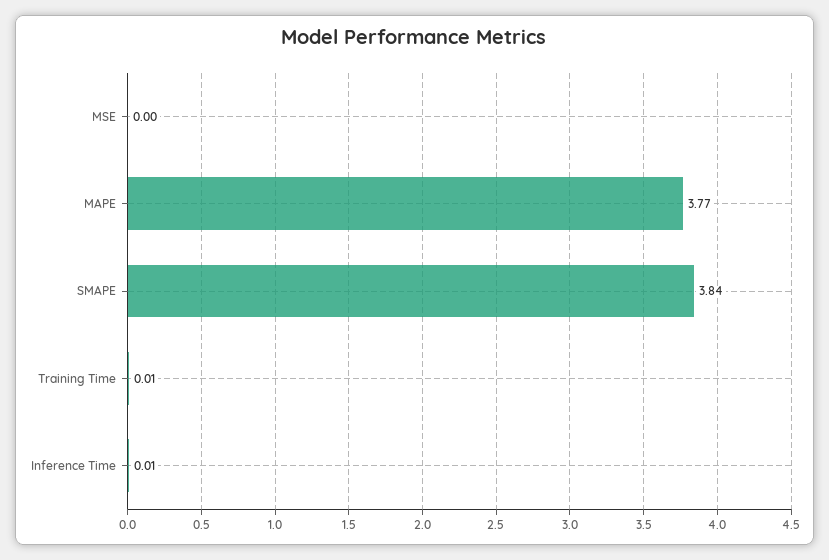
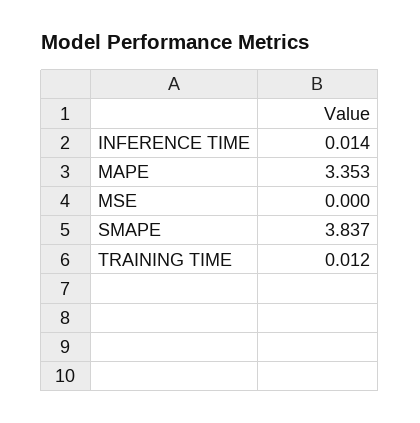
MAPE: 3.77 -> 3.353

